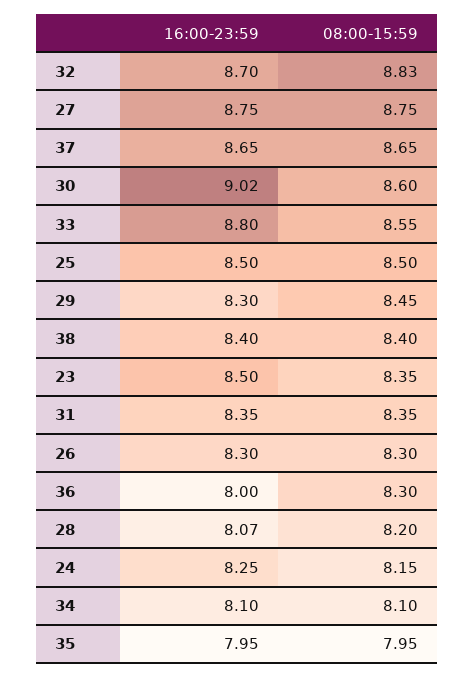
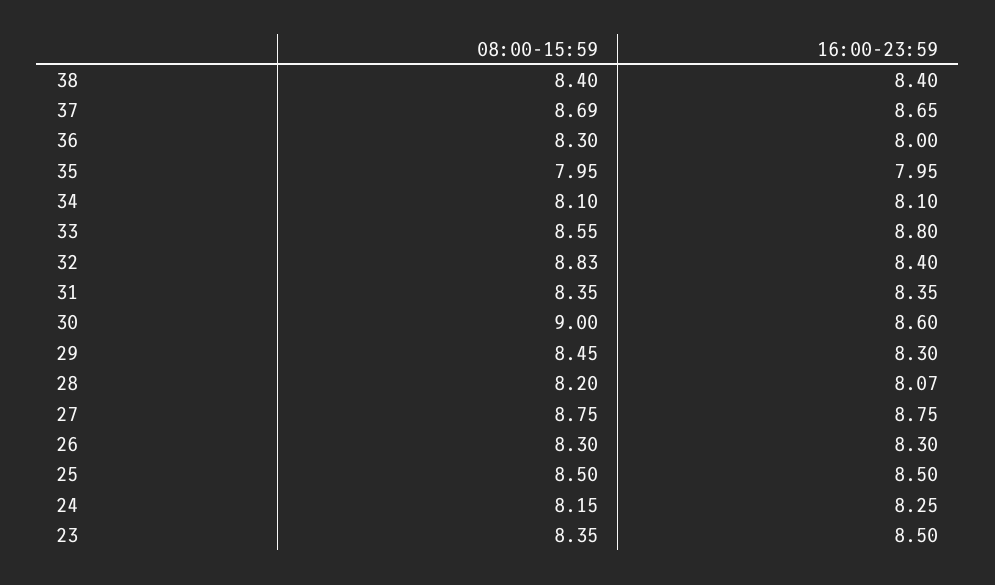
16:00-23:59, 32: 8.7 -> 8.4
08:00-15:59, 37: 8.65 -> 8.69
16:00-23:59, 30: 9.02 -> 8.6
08:00-15:59, 30: 8.6 -> 9

